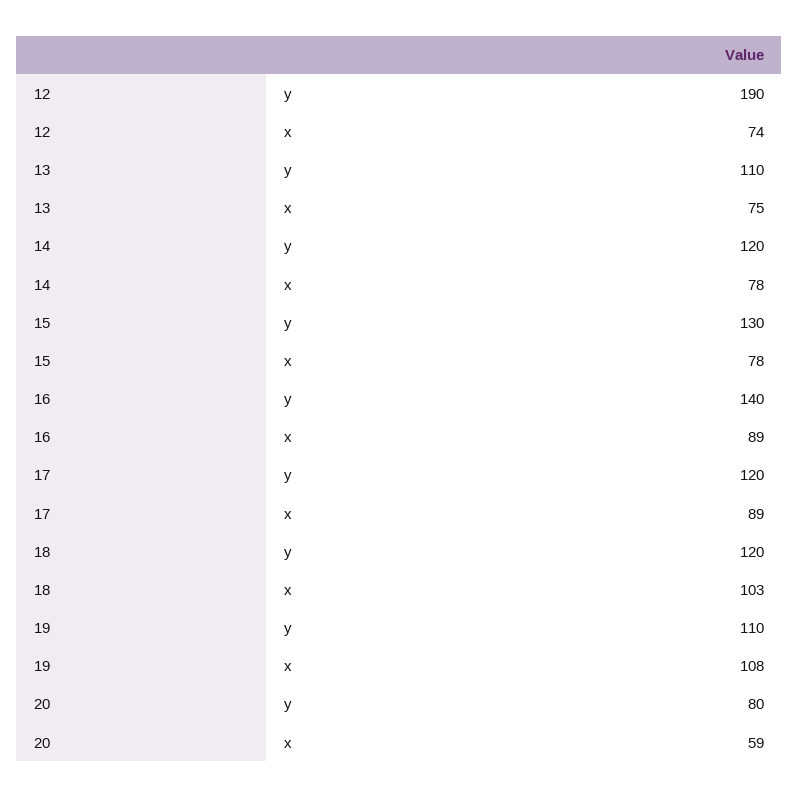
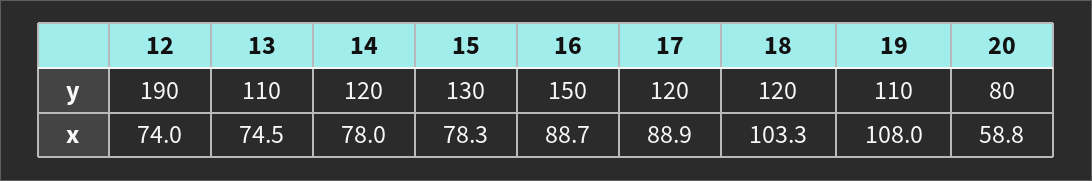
16, y: 140 -> 150

